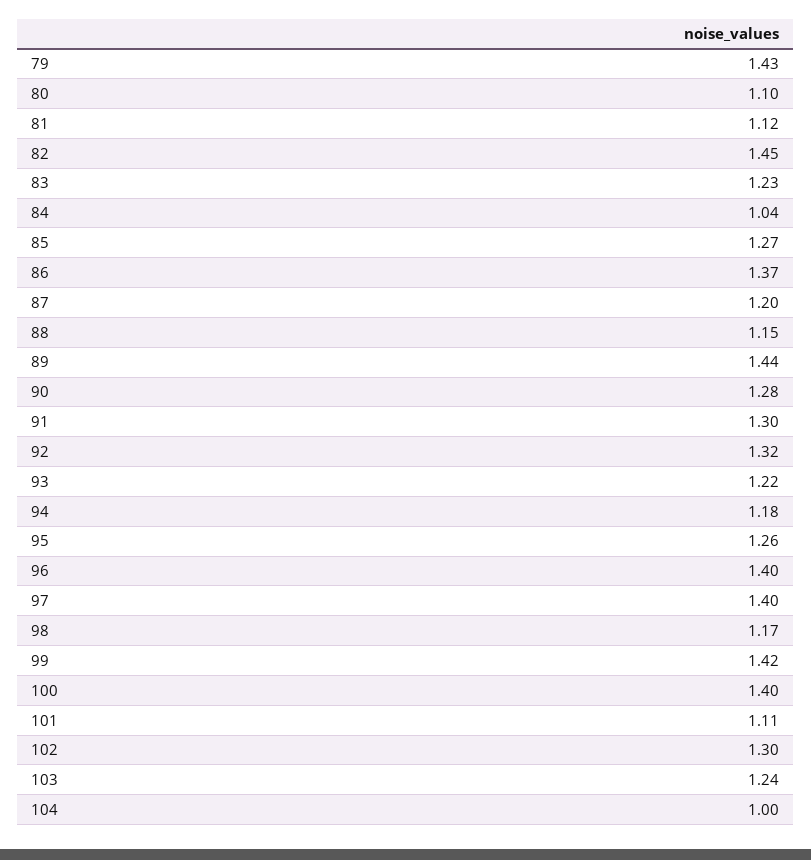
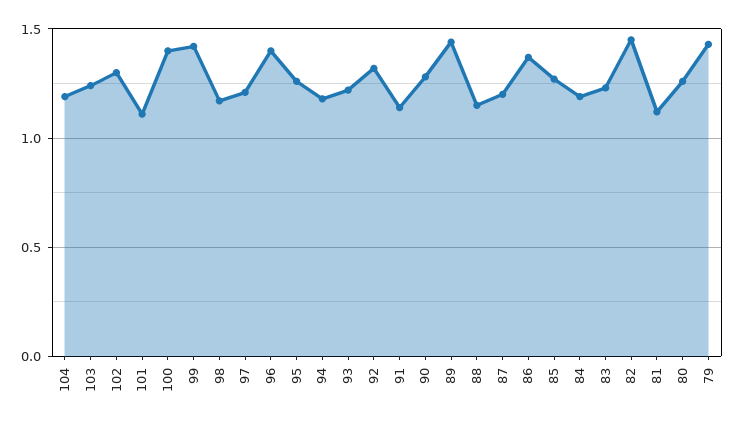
80: 1.1 -> 1.25
84: 1.04 -> 1.2
91: 1.3 -> 1.15
97: 1.4 -> 1.2
104: 1 -> 1.2

